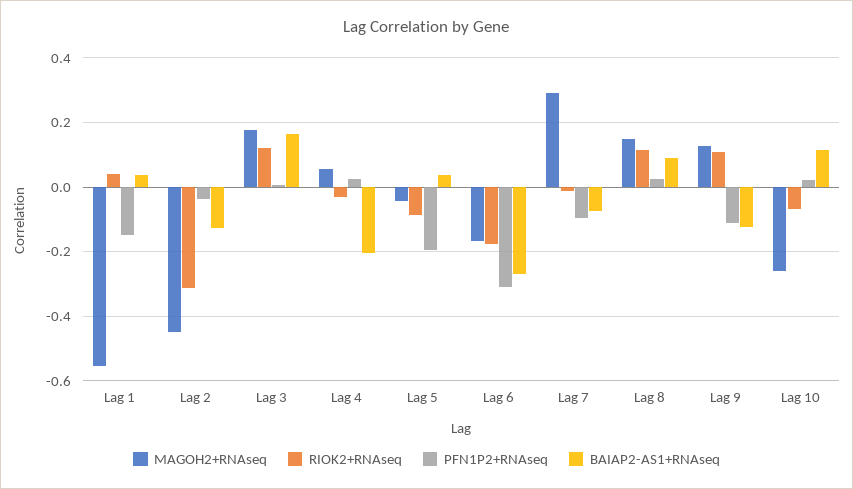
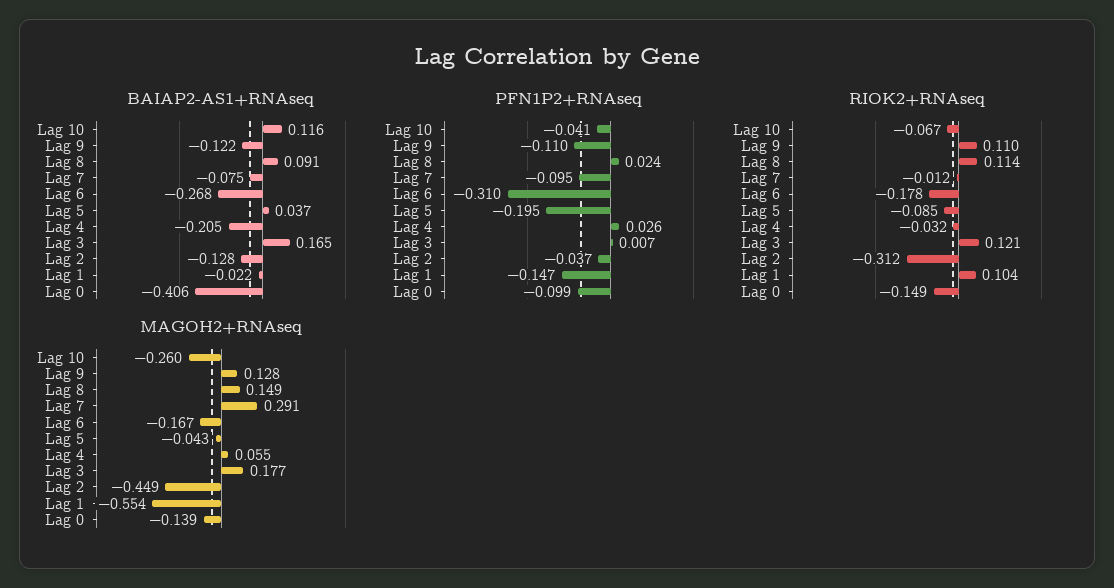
RIOK2+RNAseq, Lag 1: 0.04 -> 0.104
BAIAP2-AS1+RNAseq, Lag 1: 0.04 -> -0.022
PFN1P2+RNAseq, Lag 10: 0.02 -> -0.041
BAIAP2-AS1+RNAseq, Lag 0: none -> -0.406
PFN1P2+RNAseq, Lag 0: none -> -0.099
RIOK2+RNAseq, Lag 0: none -> -0.149
MAGOH2+RNAseq, Lag 0: none -> -0.139

